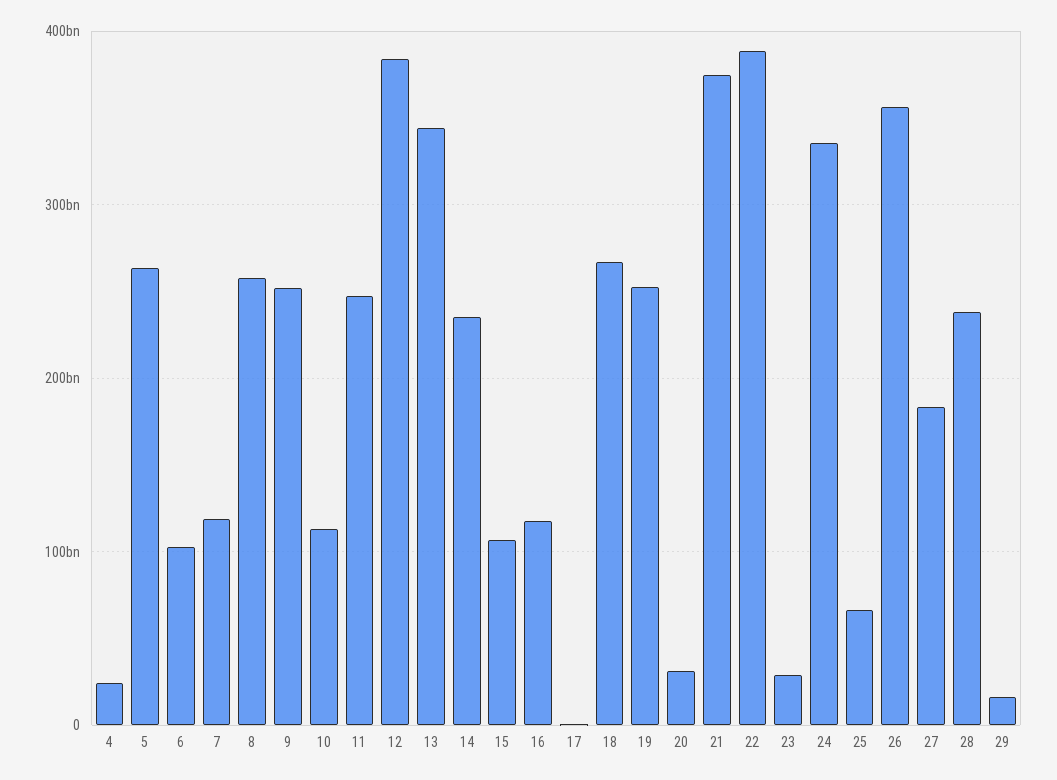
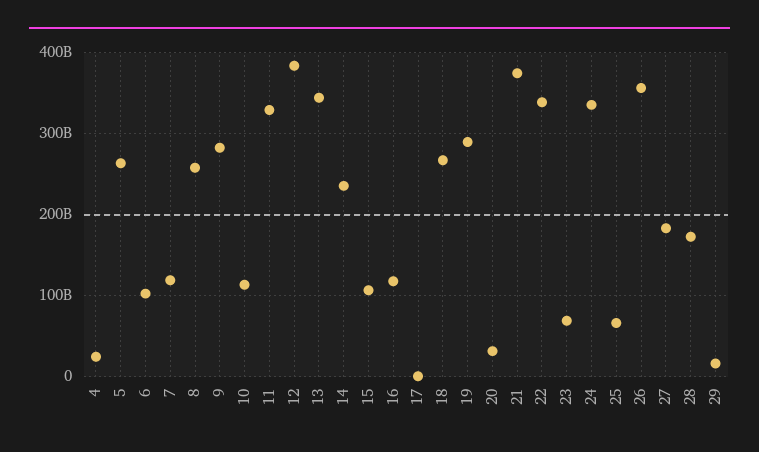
9: 250000000000 -> 280000000000
11: 250000000000 -> 330000000000
19: 250000000000 -> 290000000000
22: 390000000000 -> 340000000000
23: 30000000000 -> 70000000000
28: 240000000000 -> 170000000000

